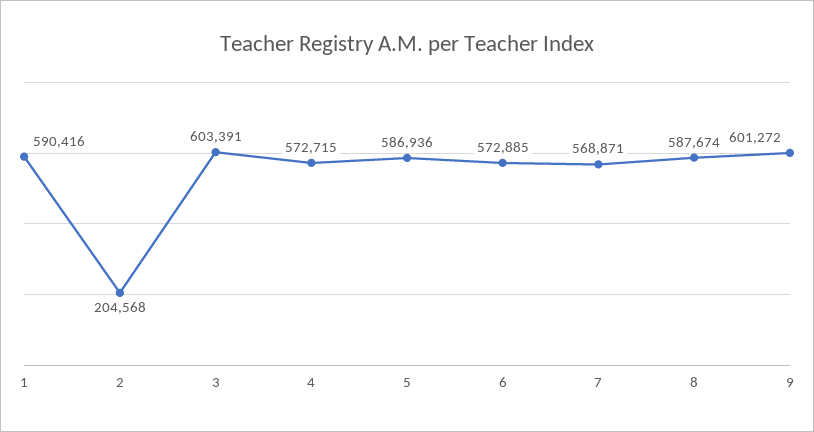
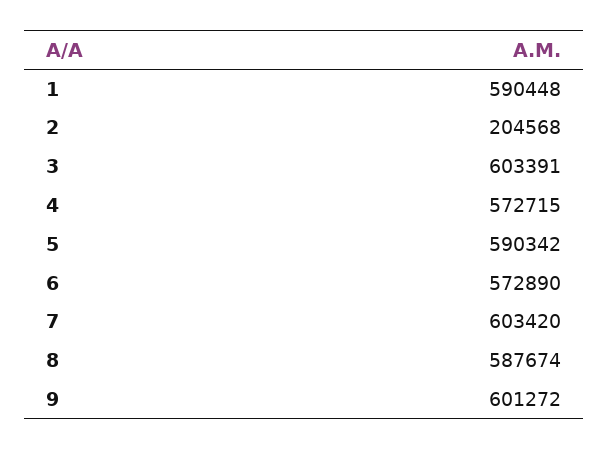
1: 590416 -> 590448
5: 586936 -> 590342
6: 572885 -> 572890
7: 568871 -> 603420

